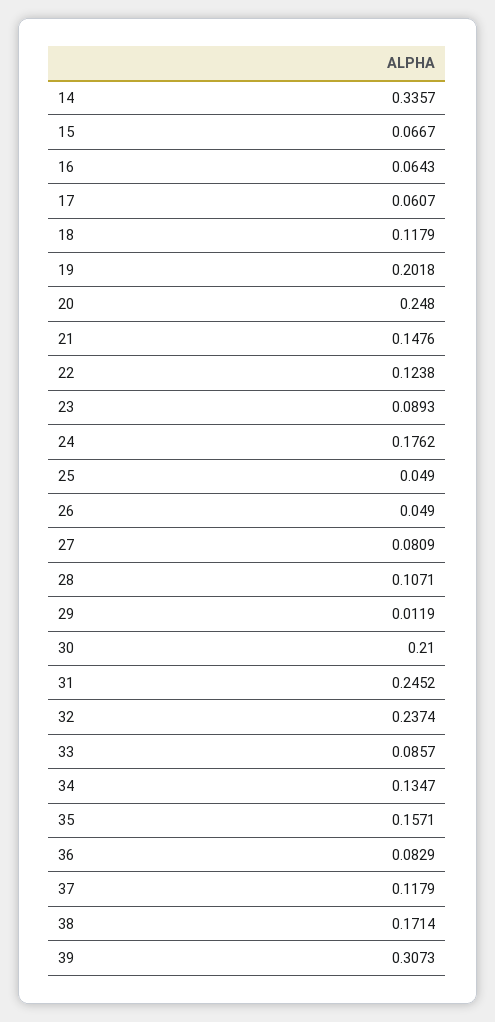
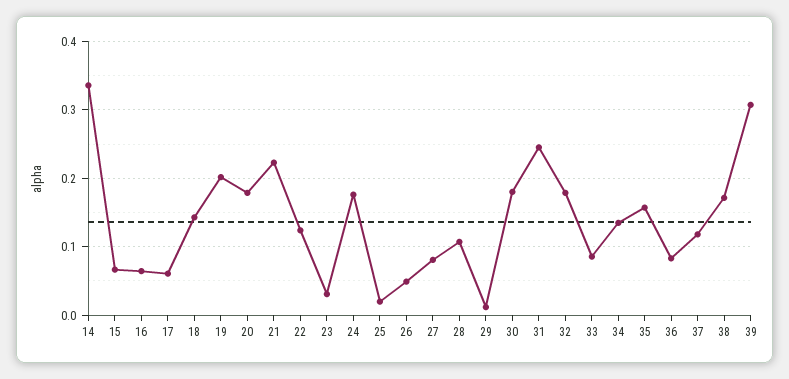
18: 0.1179 -> 0.14
20: 0.248 -> 0.18
21: 0.1476 -> 0.22
23: 0.0893 -> 0.03
25: 0.049 -> 0.02
30: 0.21 -> 0.18
32: 0.2374 -> 0.18

